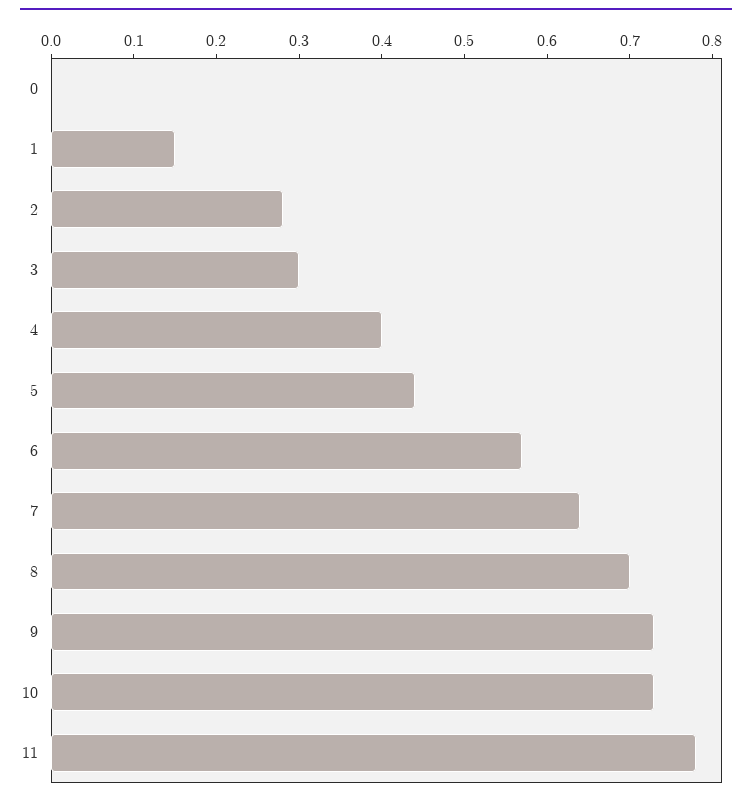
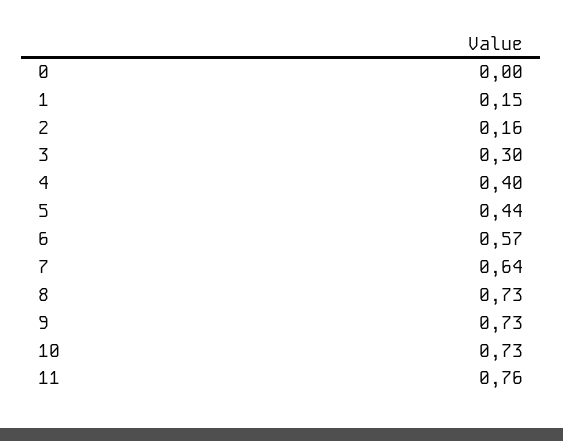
2: 0.28 -> 0.16
8: 0.7 -> 0.73
11: 0.78 -> 0.76

